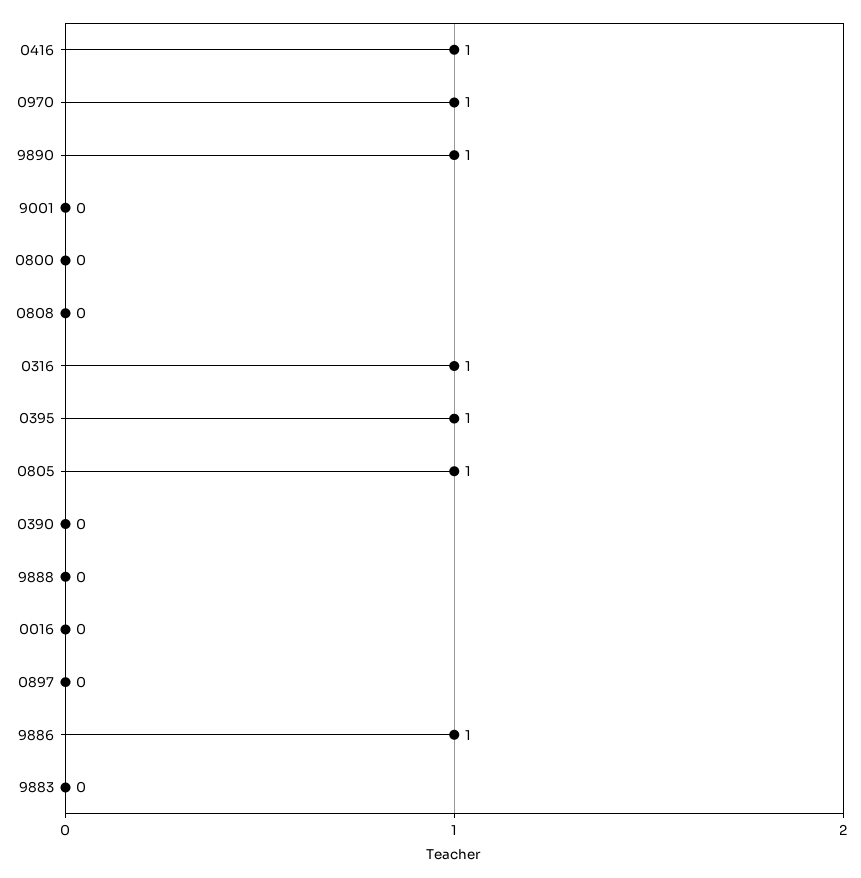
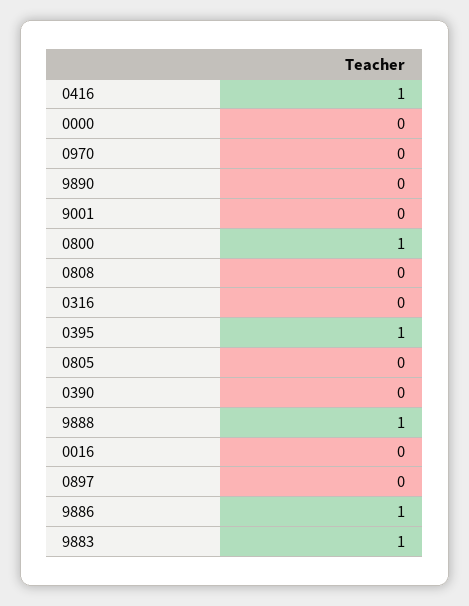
0970: 1 -> 0
9890: 1 -> 0
0800: 0 -> 1
0316: 1 -> 0
0805: 1 -> 0
9888: 0 -> 1
9883: 0 -> 1
0000: none -> 0

